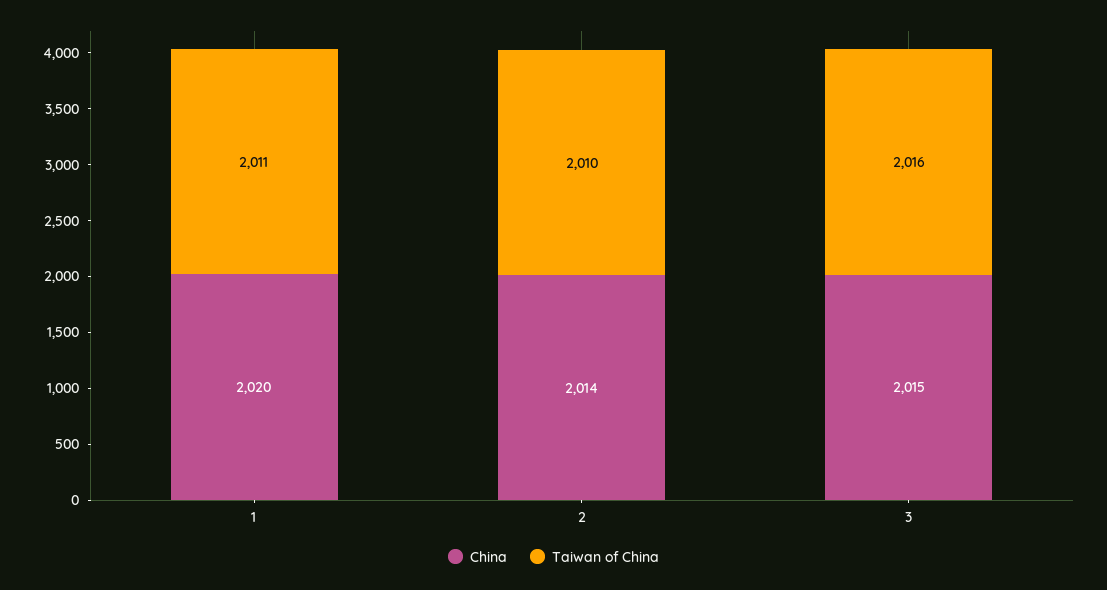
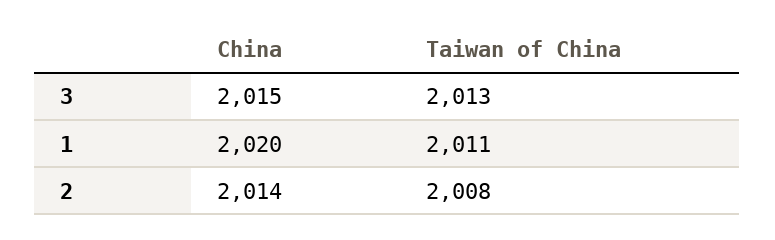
Taiwan of China, 2: 2010 -> 2008
Taiwan of China, 3: 2016 -> 2013

